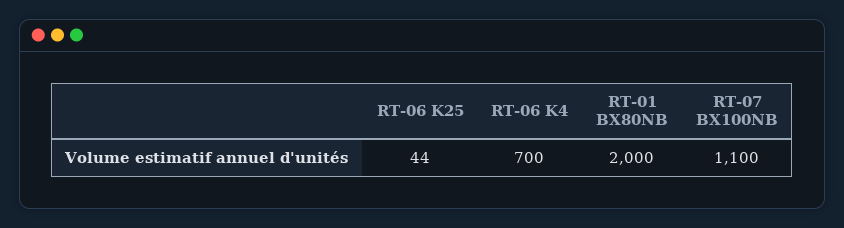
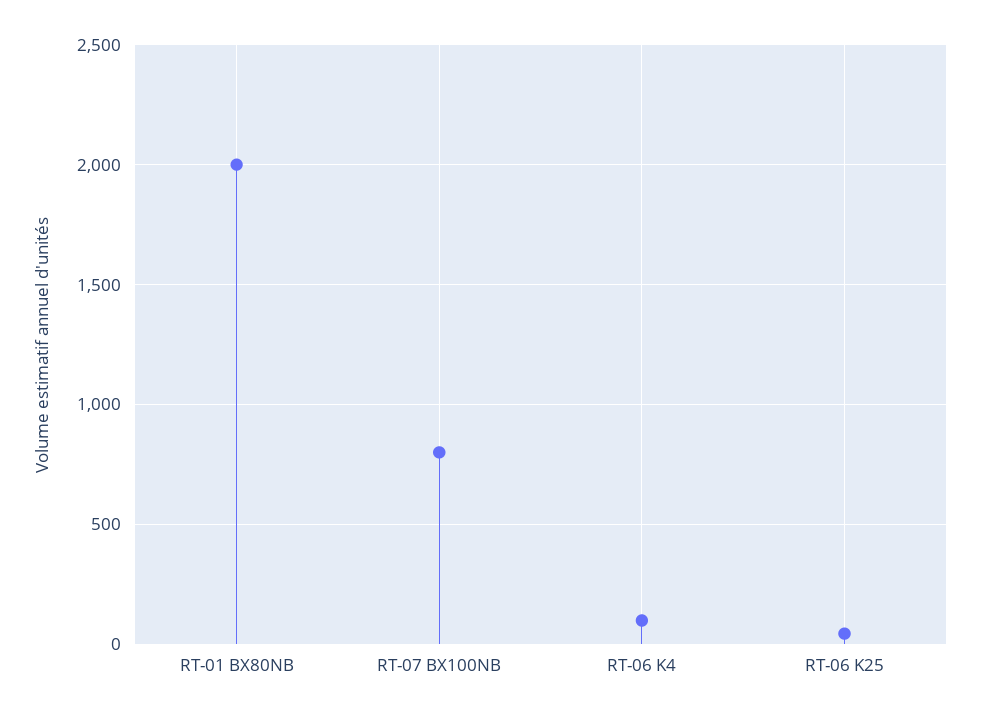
RT-06 K4: 700 -> 100
RT-07 BX100NB: 1100 -> 800

